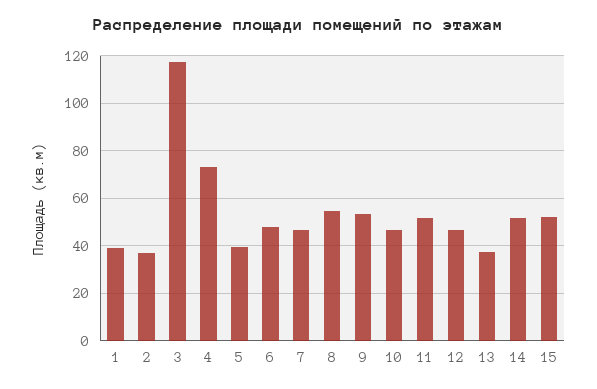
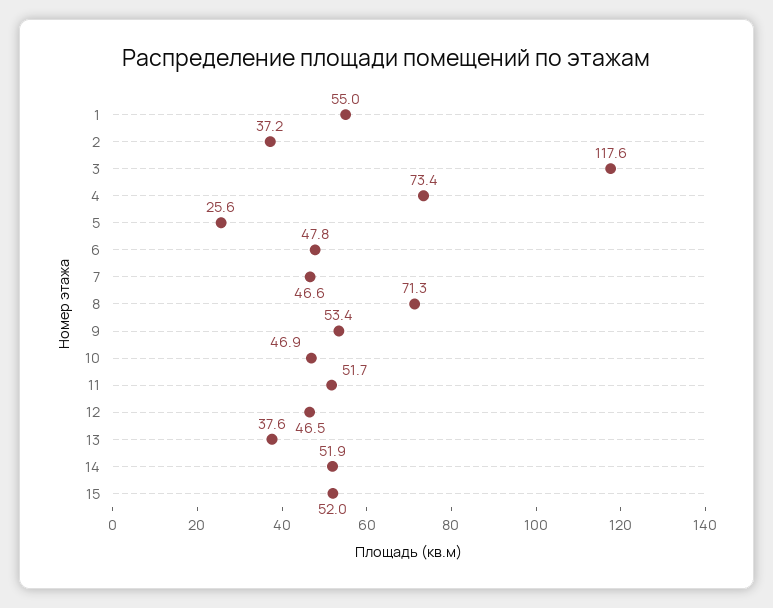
1: 40 -> 55
5: 40 -> 25.6
8: 55 -> 71.3

